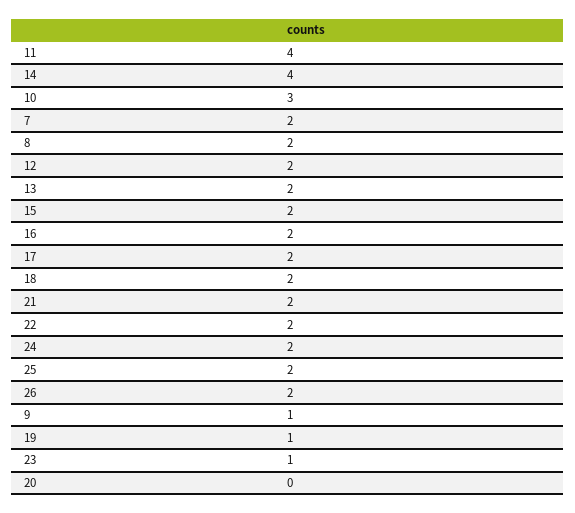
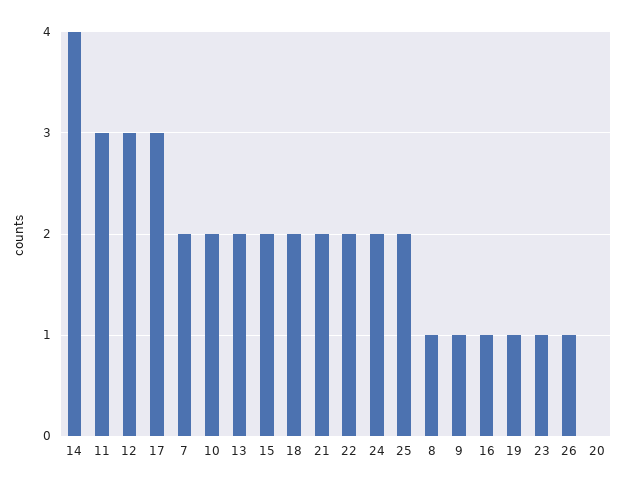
11: 4 -> 3
10: 3 -> 2
8: 2 -> 1
12: 2 -> 3
16: 2 -> 1
17: 2 -> 3
26: 2 -> 1

